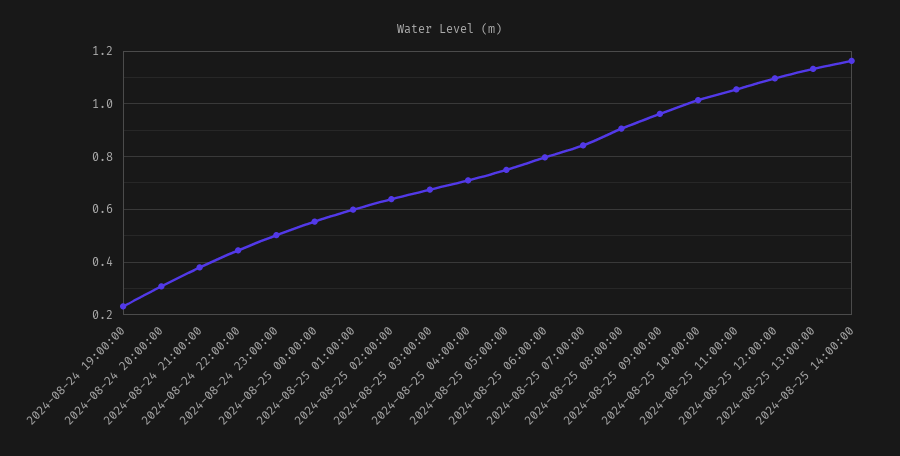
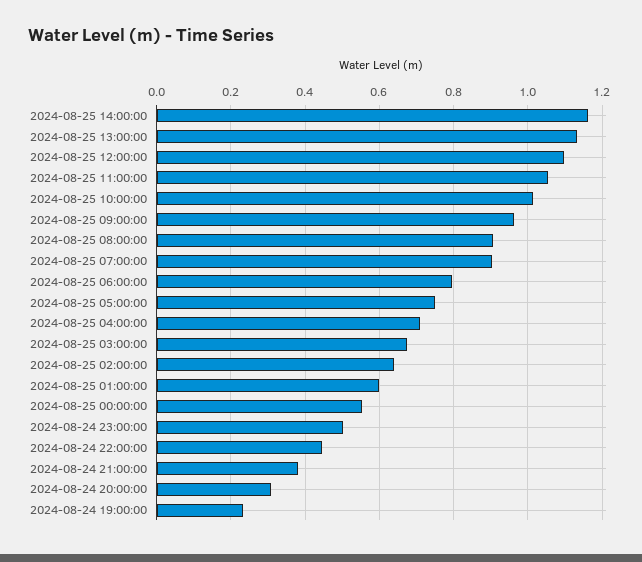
2024-08-25 07:00:00: 0.85 -> 0.9

